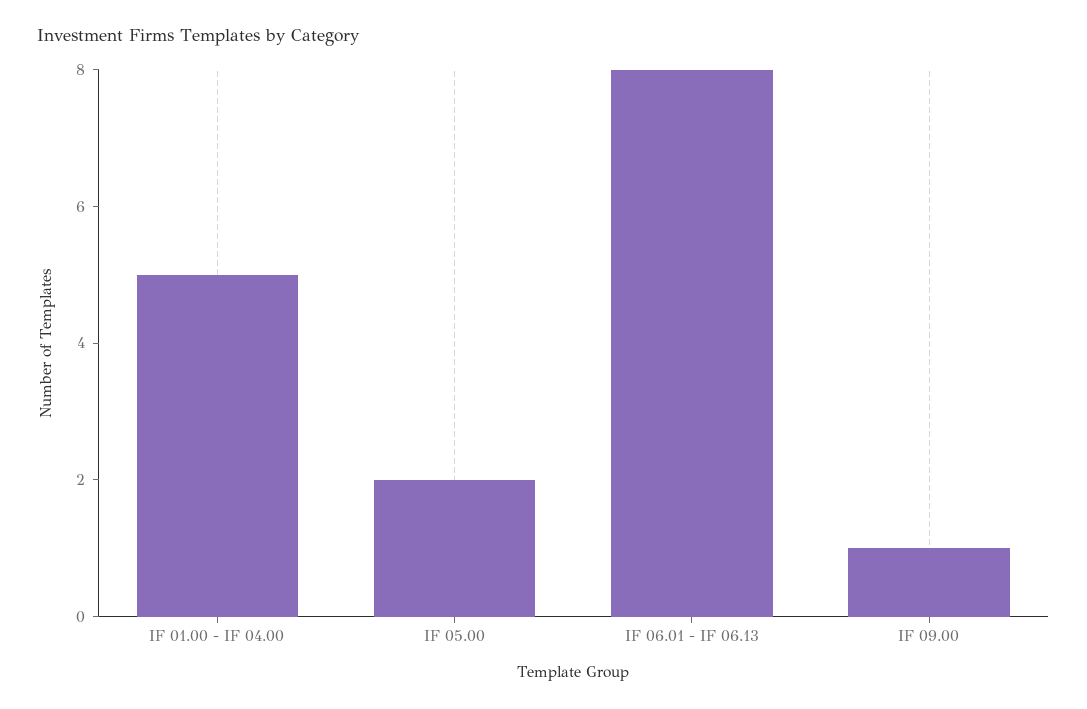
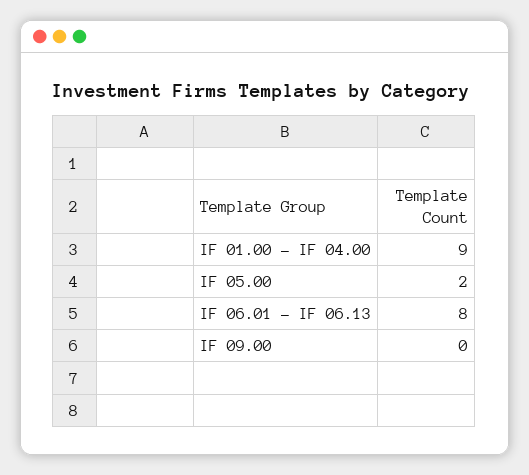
IF 01.00 - IF 04.00: 5 -> 9
IF 09.00: 1 -> 0

